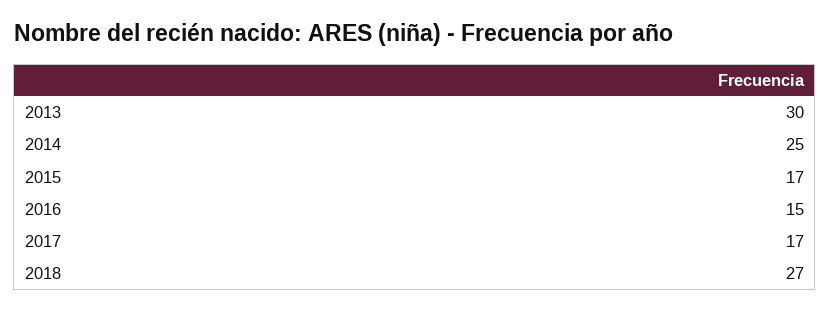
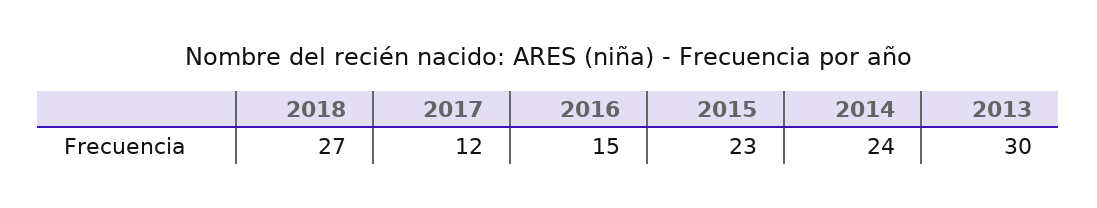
2014: 25 -> 24
2015: 17 -> 23
2017: 17 -> 12

